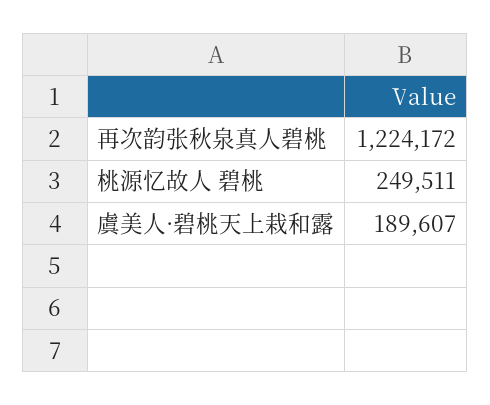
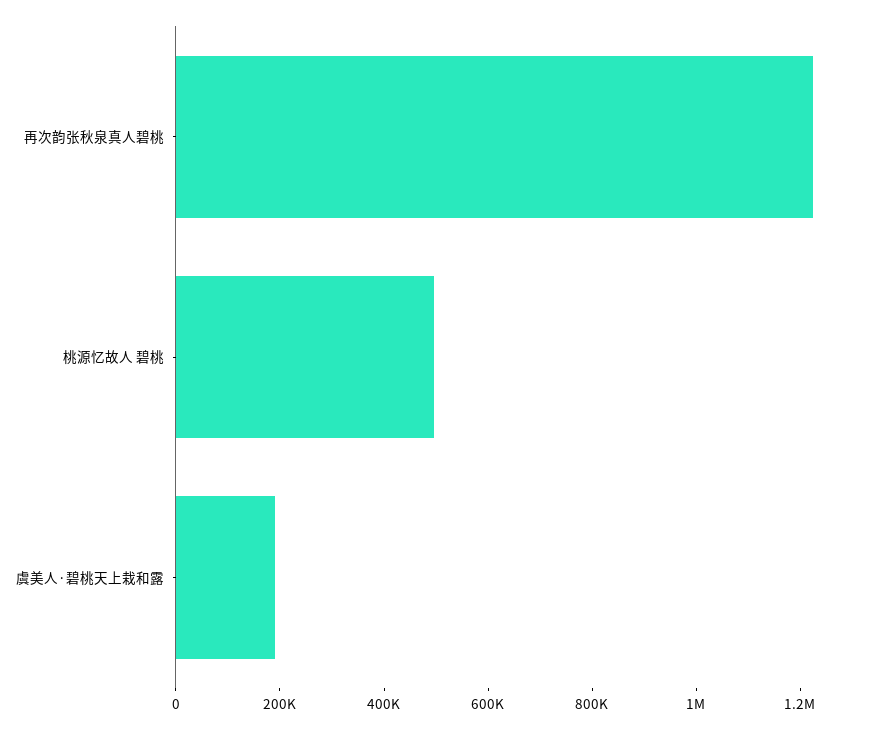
桃源忆故人 碧桃: 249511 -> 500000

